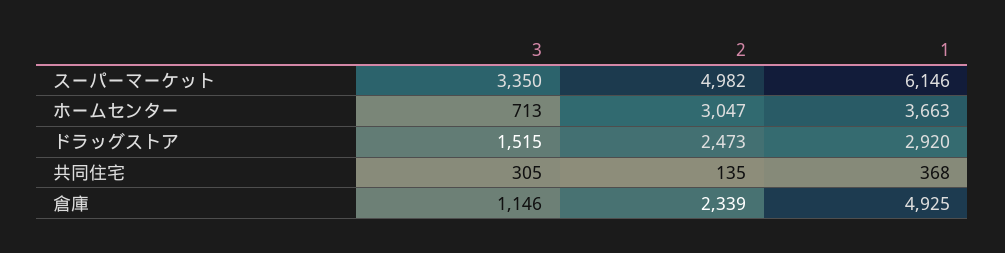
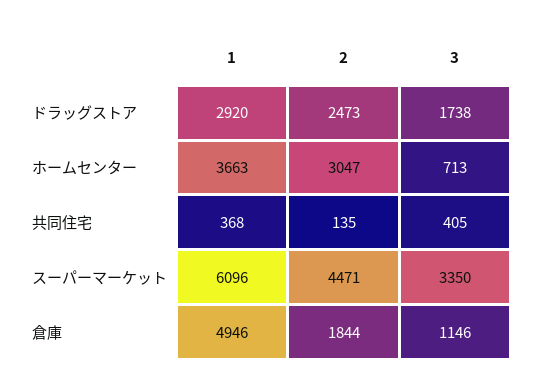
2, スーパーマーケット: 4982 -> 4471
1, スーパーマーケット: 6146 -> 6096
3, ドラッグストア: 1515 -> 1738
3, 共同住宅: 305 -> 405
2, 倉庫: 2339 -> 1844
1, 倉庫: 4925 -> 4946

